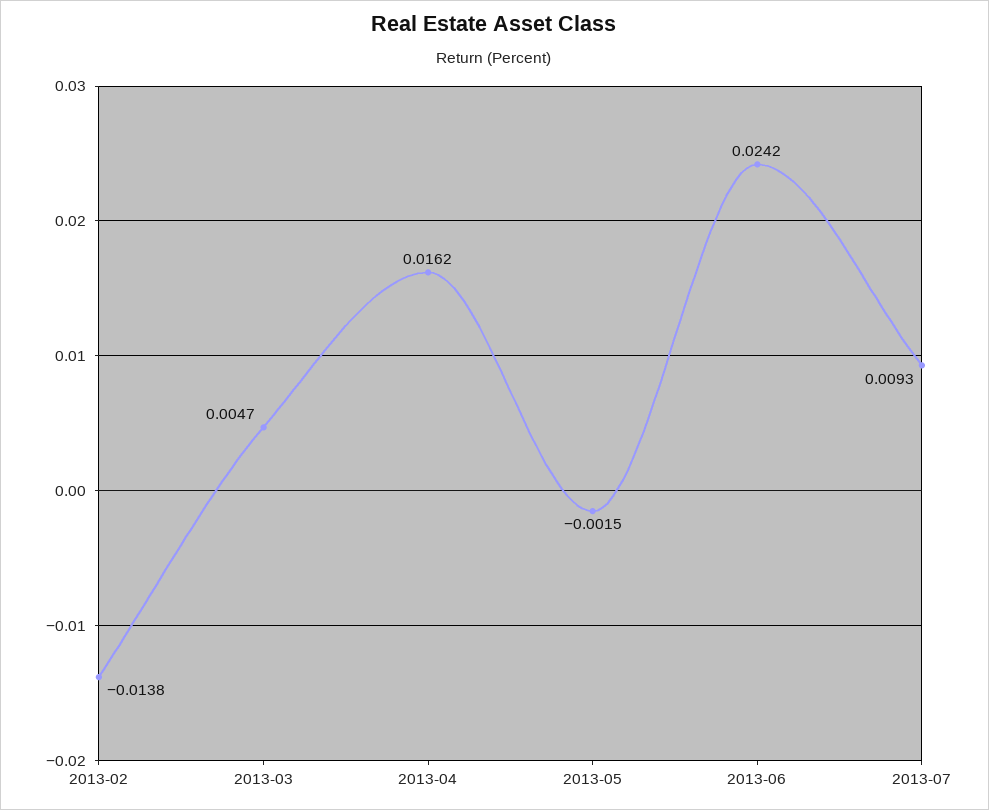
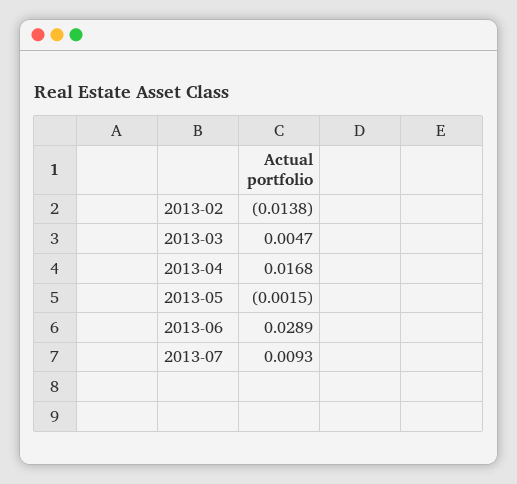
2013-04: 0.0162 -> 0.0168
2013-06: 0.0242 -> 0.0289

